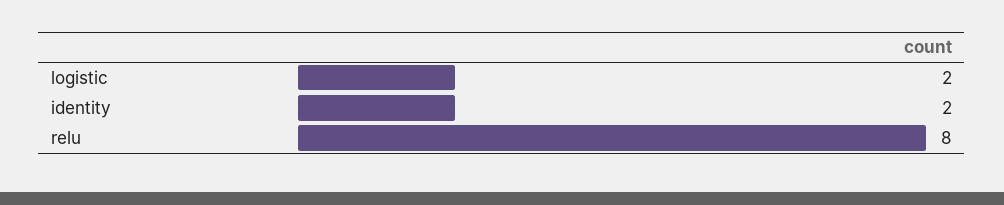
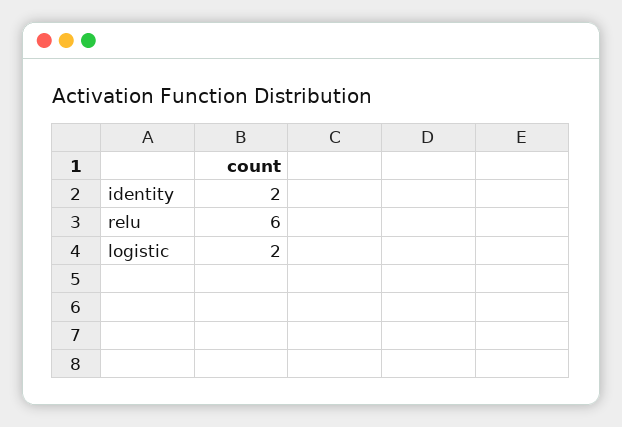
relu: 8 -> 6

